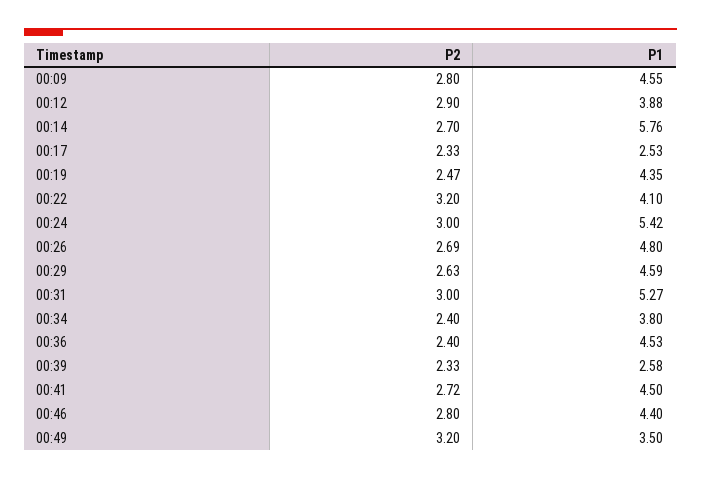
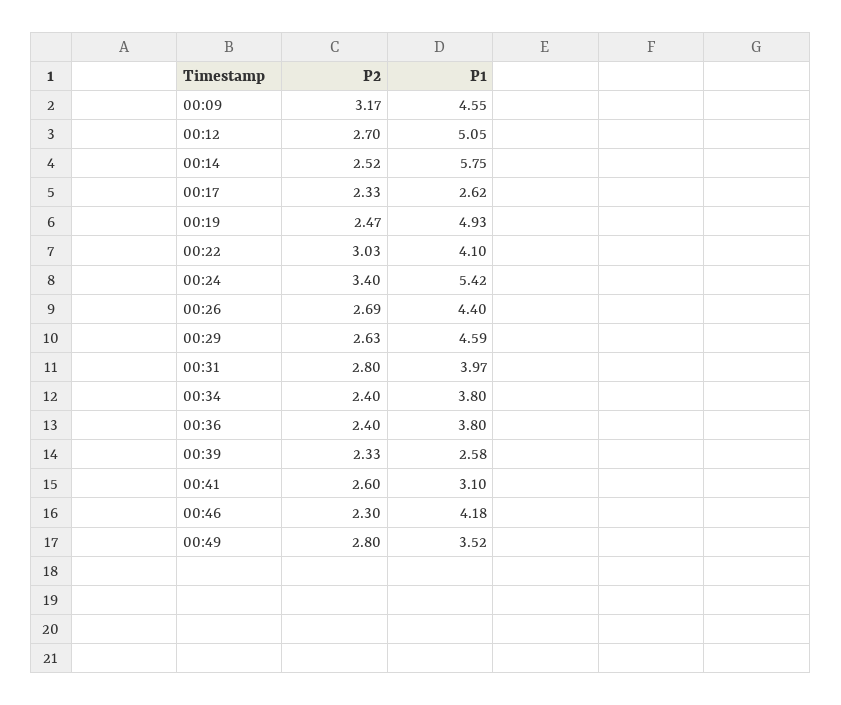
P2, 00:09: 2.8 -> 3.17
P2, 00:12: 2.9 -> 2.7
P1, 00:12: 3.88 -> 5.05
P2, 00:14: 2.7 -> 2.52
P1, 00:14: 5.76 -> 5.75
P1, 00:17: 2.53 -> 2.62
P1, 00:19: 4.35 -> 4.93
P2, 00:22: 3.2 -> 3.03
P2, 00:24: 3 -> 3.4
P1, 00:26: 4.8 -> 4.4
P2, 00:31: 3 -> 2.8
P1, 00:31: 5.27 -> 3.97
P1, 00:36: 4.53 -> 3.8
P2, 00:41: 2.72 -> 2.6
P1, 00:41: 4.5 -> 3.1
P2, 00:46: 2.8 -> 2.3
P1, 00:46: 4.4 -> 4.18
P2, 00:49: 3.2 -> 2.8
P1, 00:49: 3.5 -> 3.52

